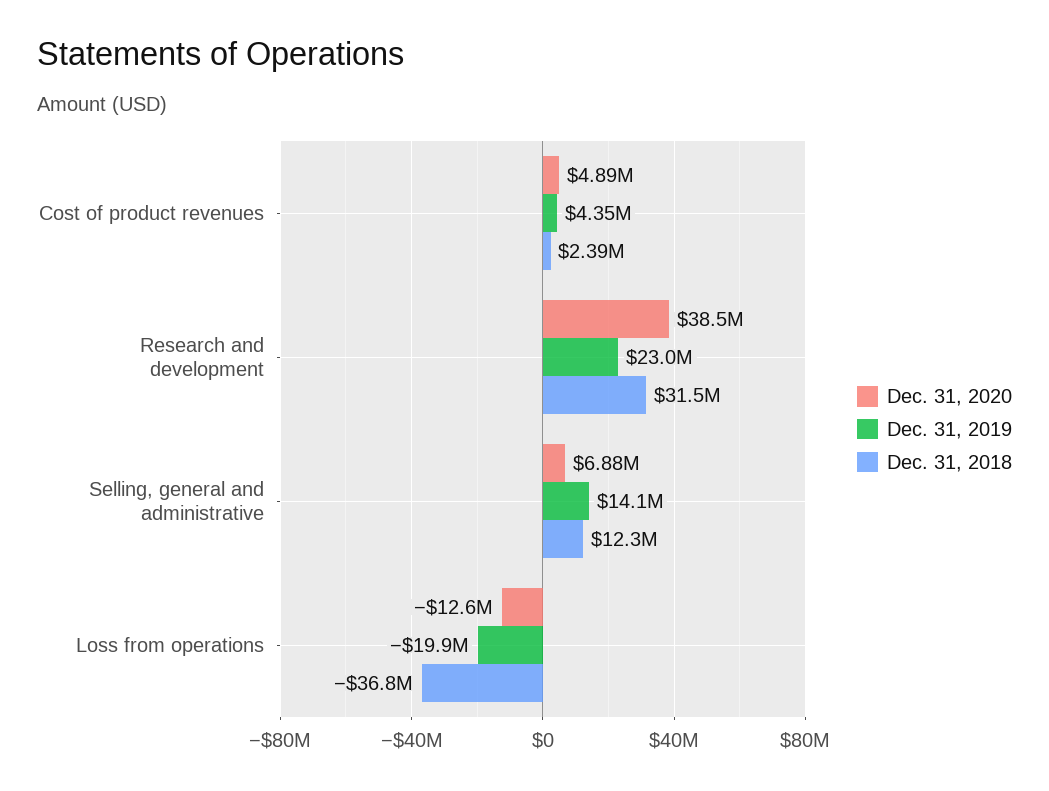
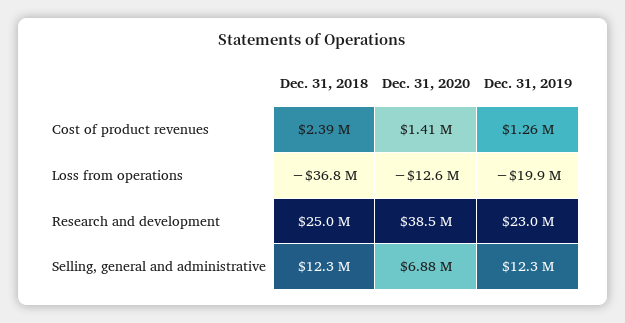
Dec. 31, 2020, Cost of product revenues: 4890000 -> 1410000
Dec. 31, 2019, Cost of product revenues: 4350000 -> 1260000
Dec. 31, 2018, Research and development: 31500000 -> 25000000
Dec. 31, 2019, Selling, general and administrative: 14100000 -> 12300000

